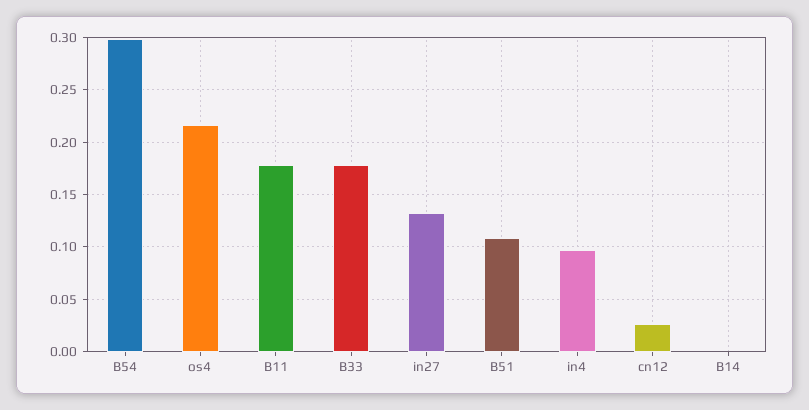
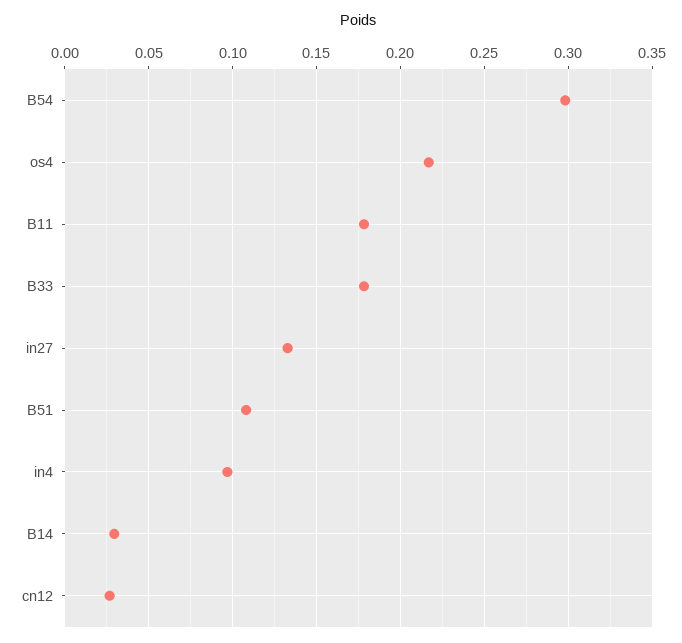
B14: 0 -> 0.03

